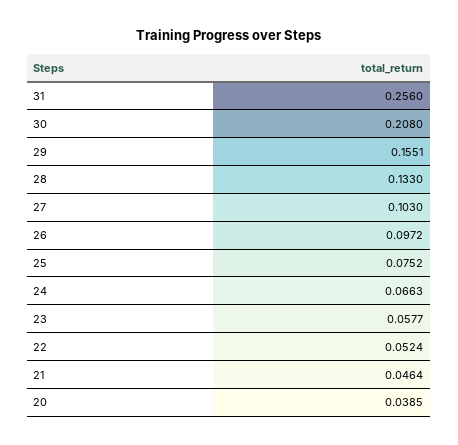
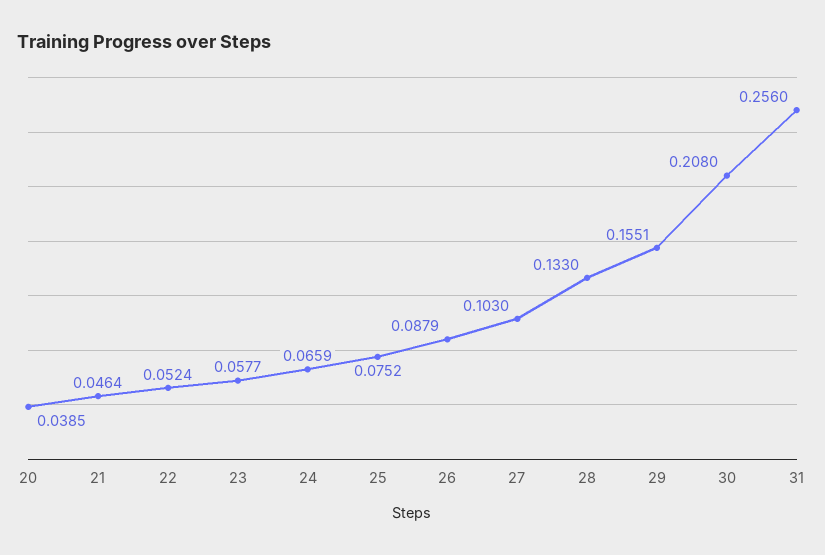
26: 0.0972 -> 0.0879
24: 0.0663 -> 0.0659

